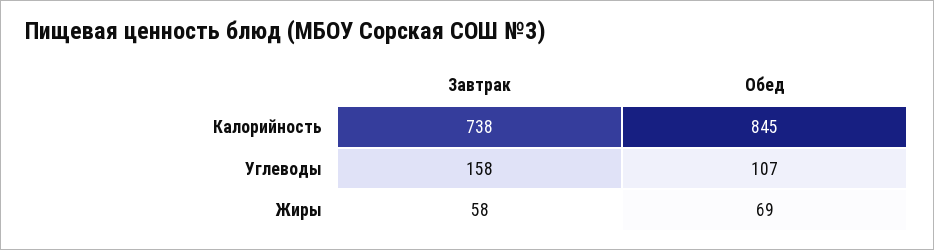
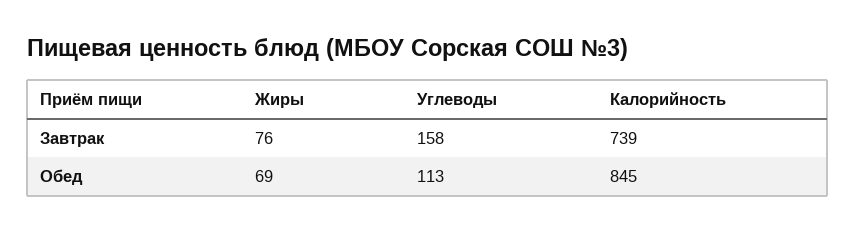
Завтрак, Калорийность: 738 -> 739
Обед, Углеводы: 107 -> 113
Завтрак, Жиры: 58 -> 76

